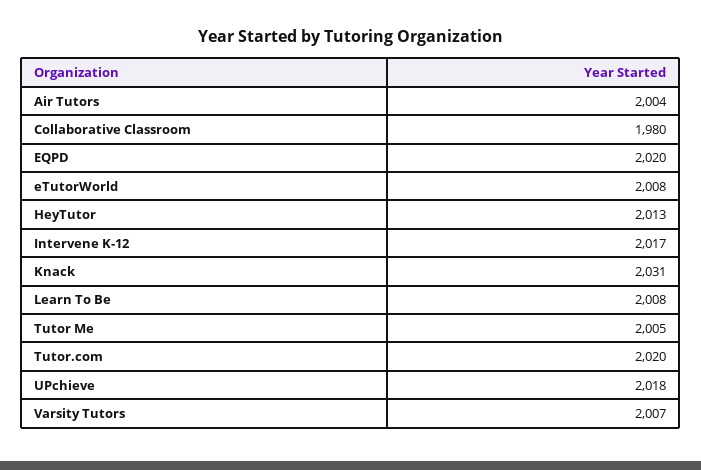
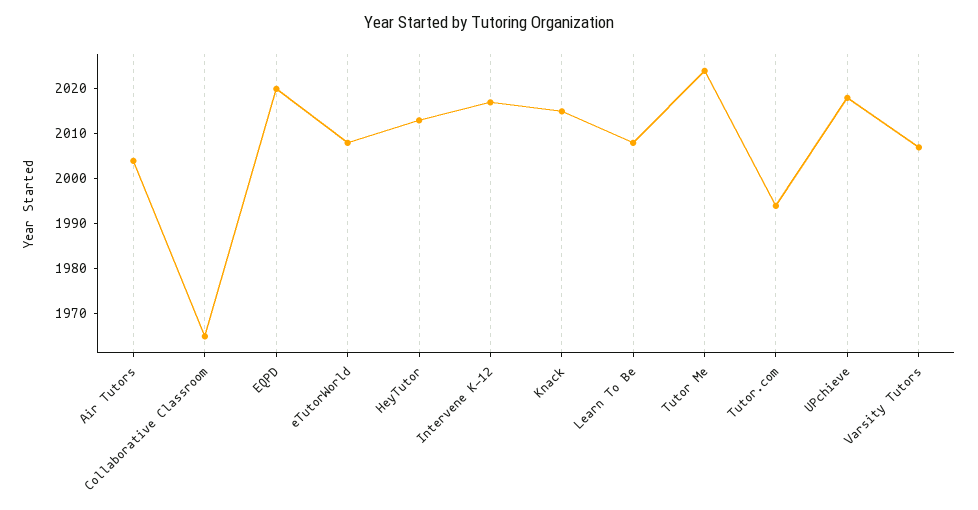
Collaborative Classroom: 1980 -> 1965
Knack: 2031 -> 2015
Tutor Me: 2005 -> 2025
Tutor.com: 2020 -> 1995

